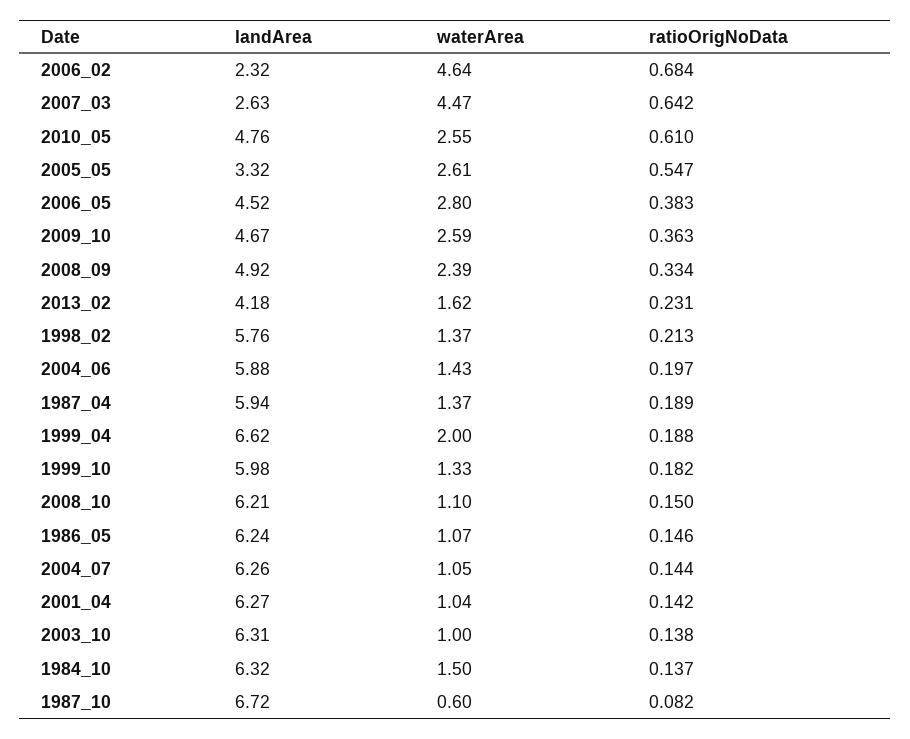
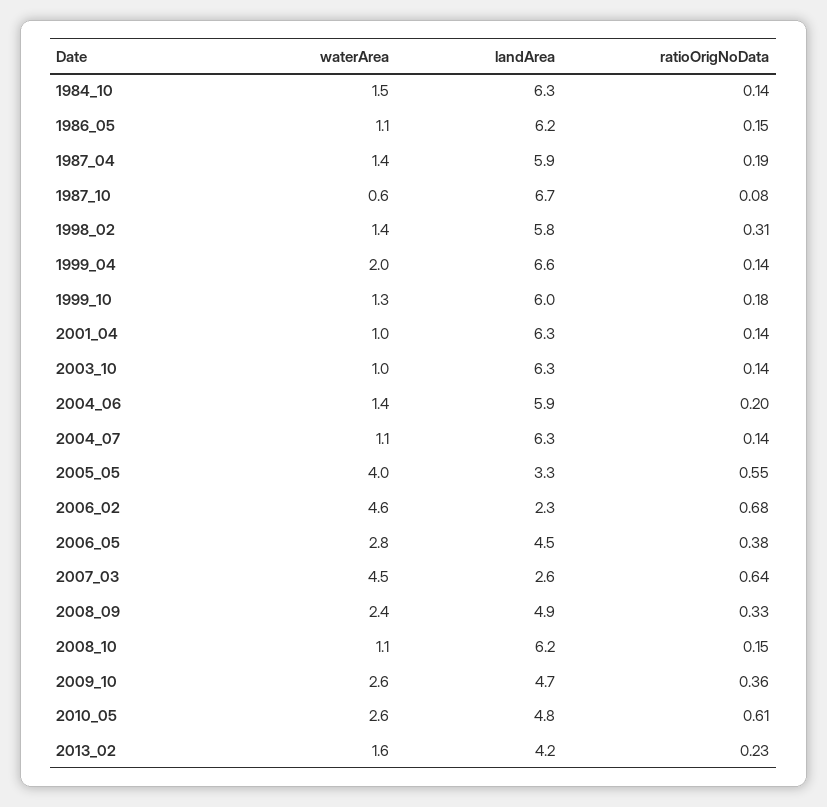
waterArea, 2005_05: 2.61 -> 4
ratioOrigNoData, 1998_02: 0.213 -> 0.31
ratioOrigNoData, 1999_04: 0.188 -> 0.14

